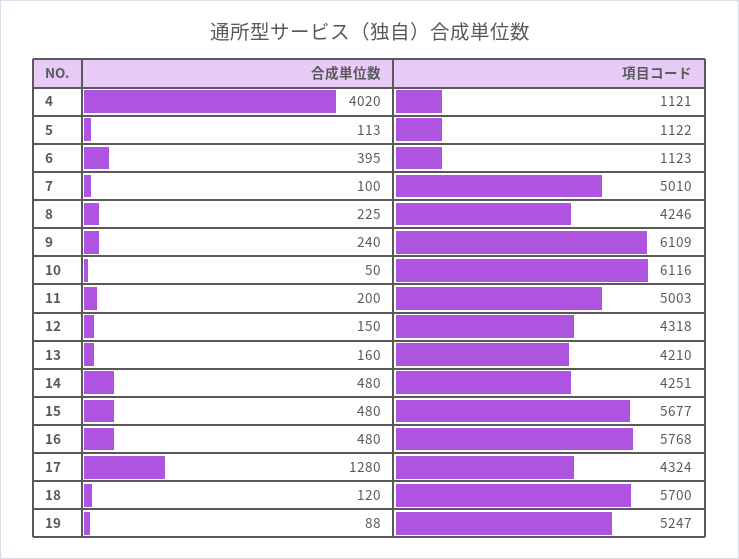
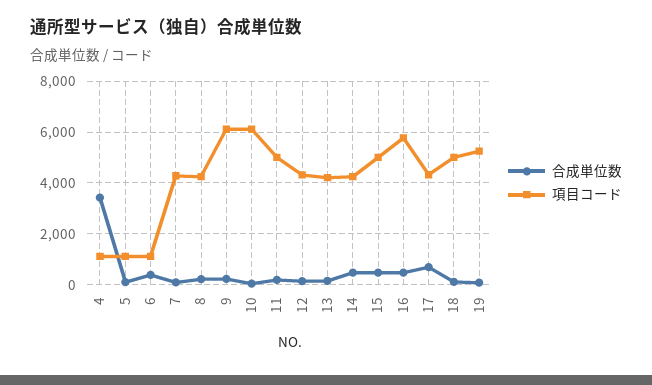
合成単位数, 4: 4020 -> 3500
項目コード, 7: 5010 -> 4250
項目コード, 15: 5677 -> 5000
合成単位数, 17: 1280 -> 750
項目コード, 18: 5700 -> 5000

